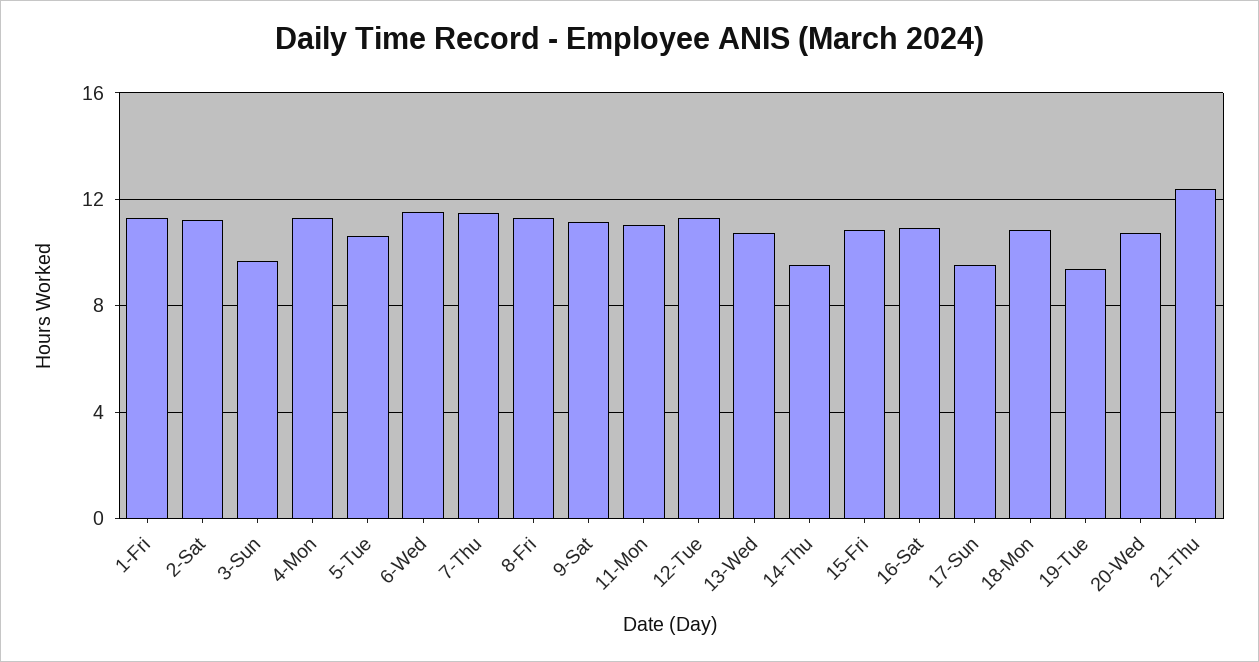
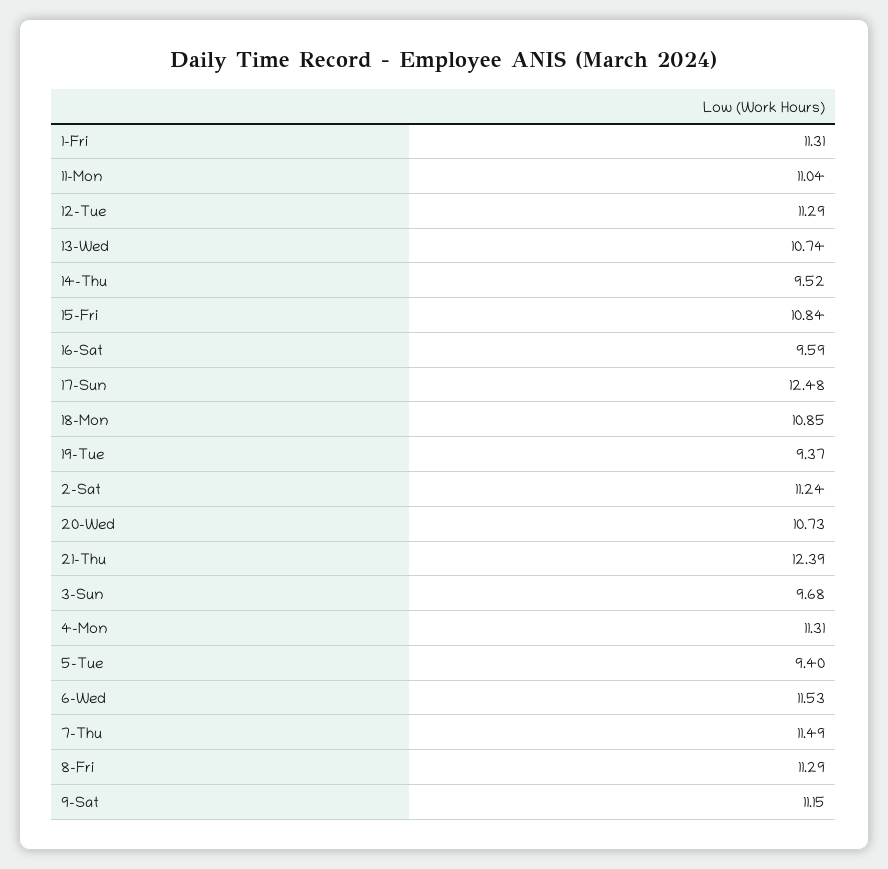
5-Tue: 10.5 -> 9.4
16-Sat: 11 -> 9.59
17-Sun: 9.5 -> 12.48

